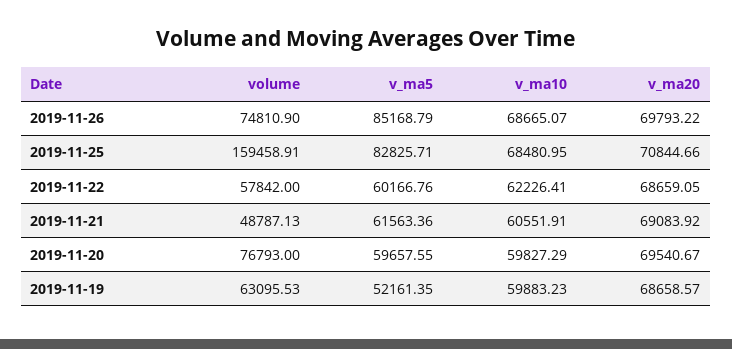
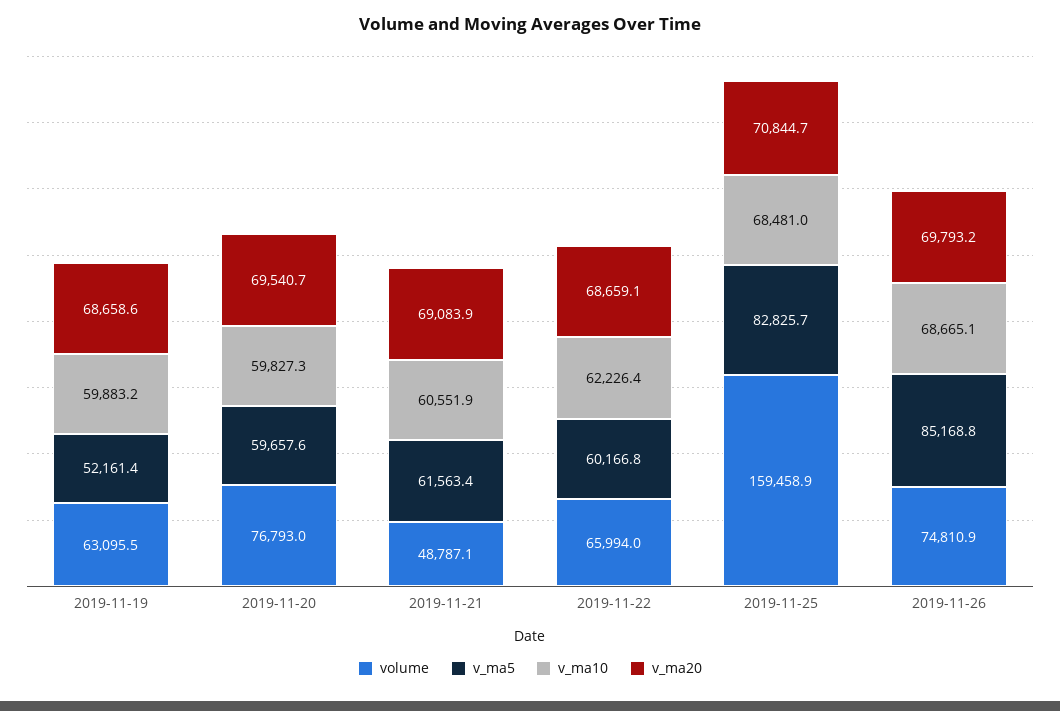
volume, 2019-11-22: 57842 -> 65994

